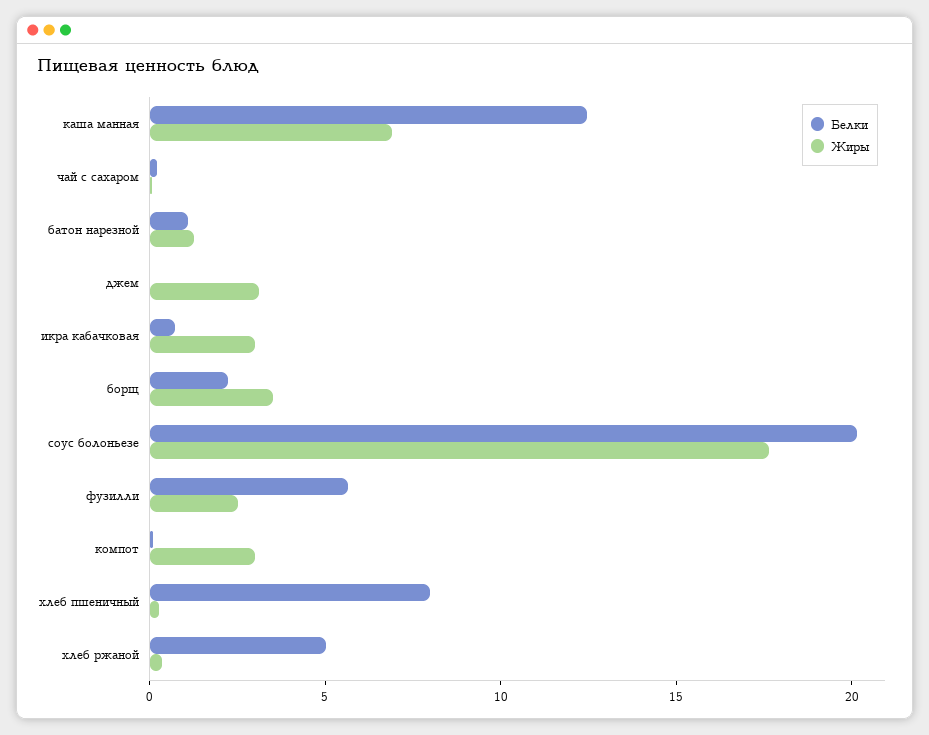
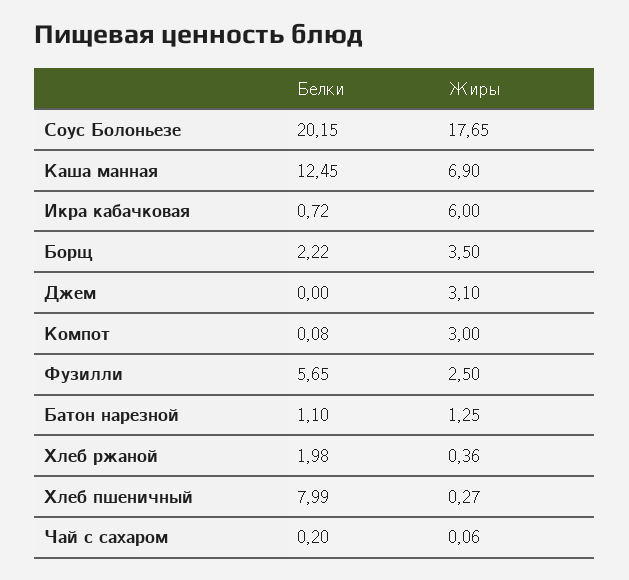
Жиры, икра кабачковая: 3 -> 6
Белки, хлеб ржаной: 5 -> 1.98

